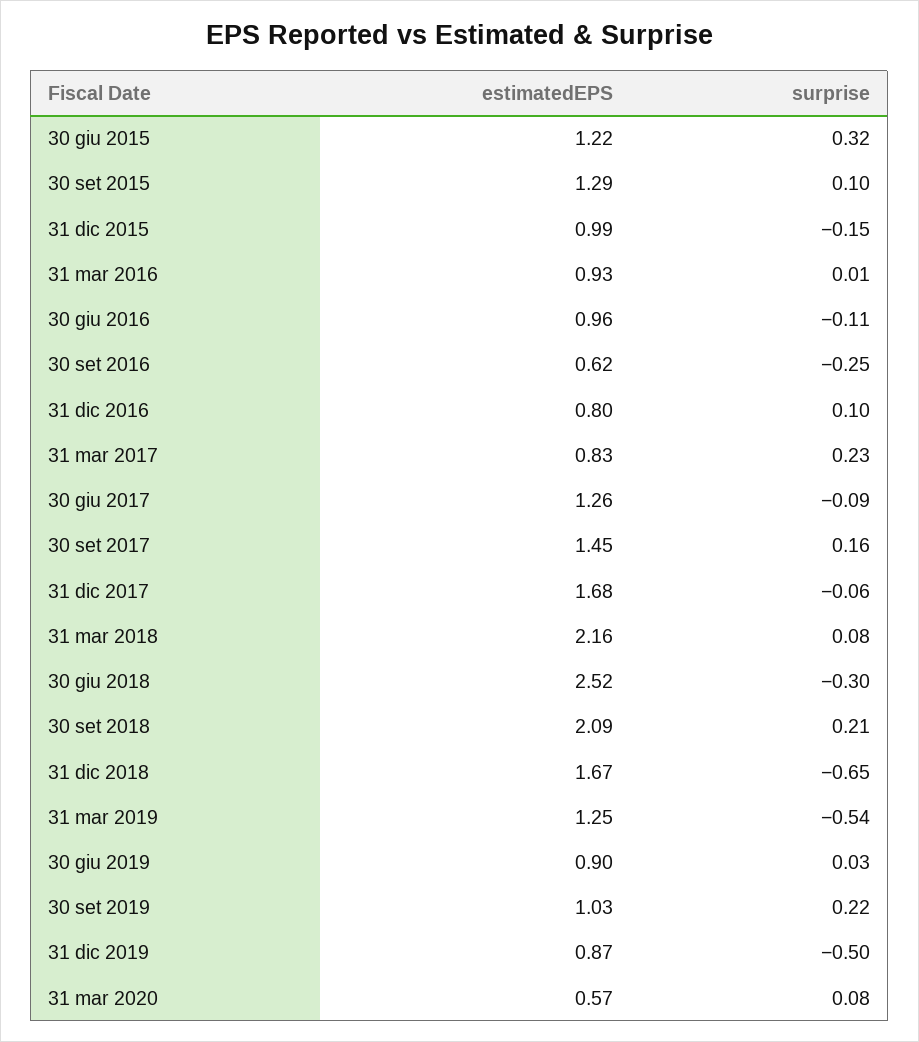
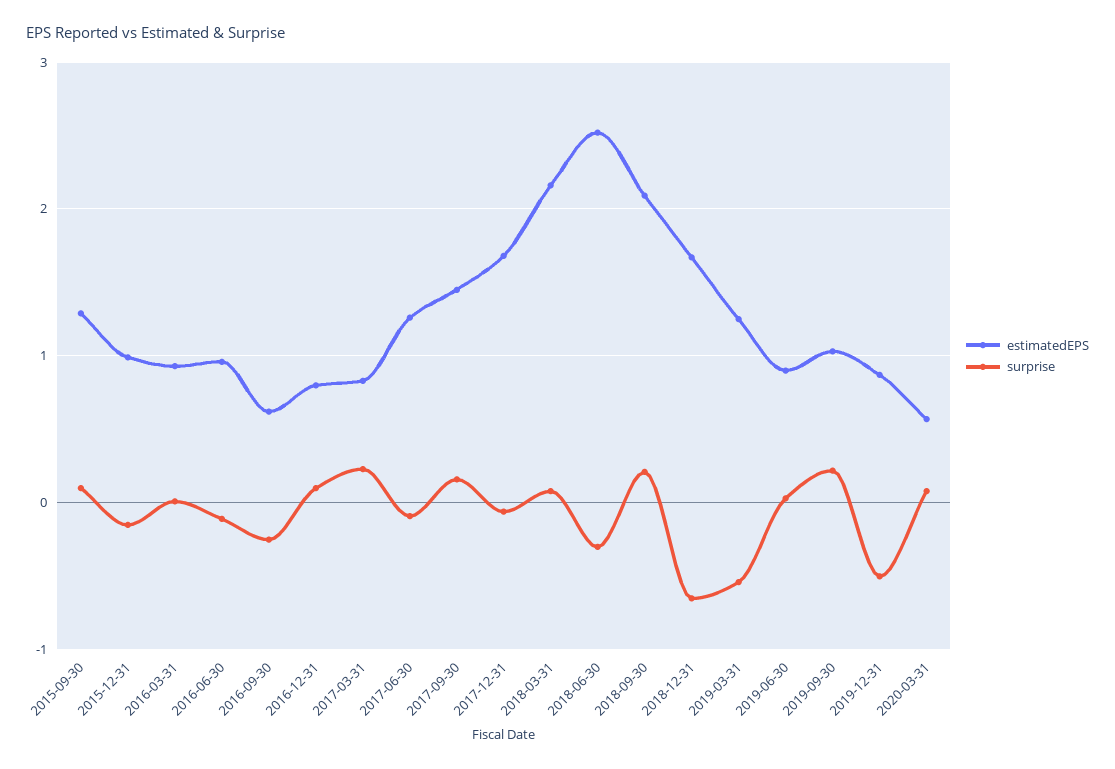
estimatedEPS, 30 giu 2015: 1.22 -> none
surprise, 30 giu 2015: 0.32 -> none

